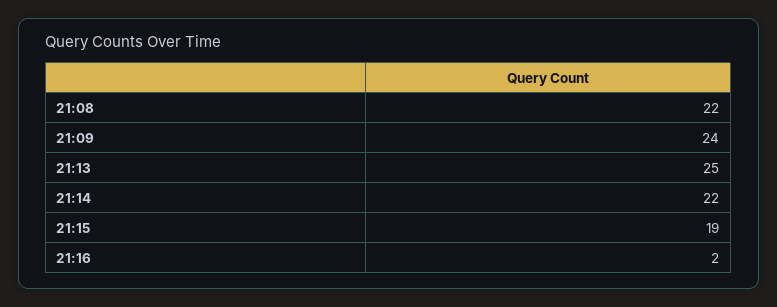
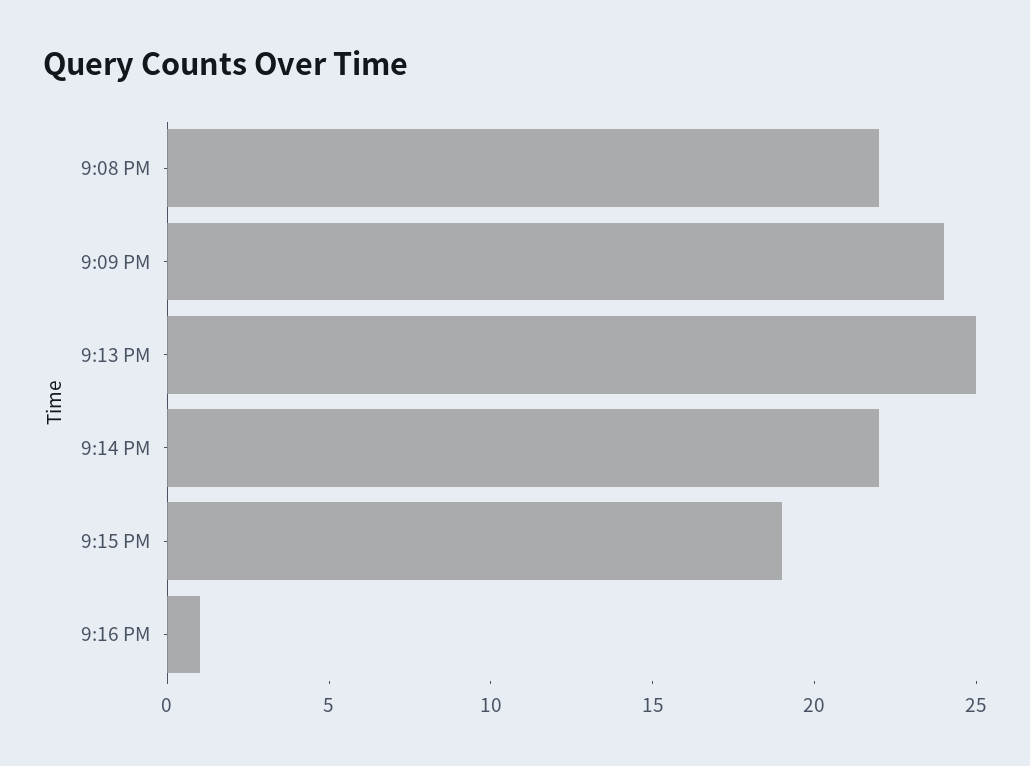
21:16: 2 -> 1

